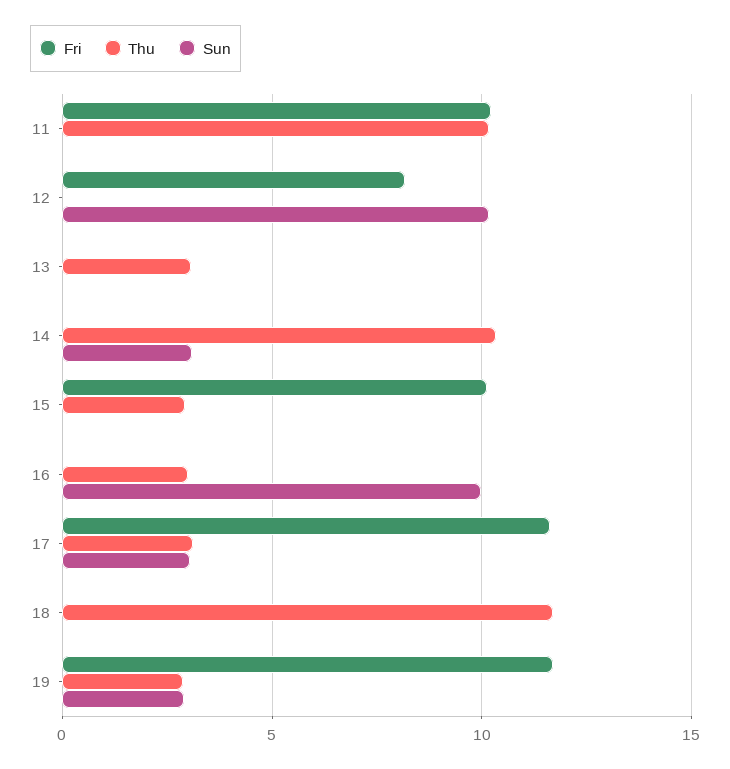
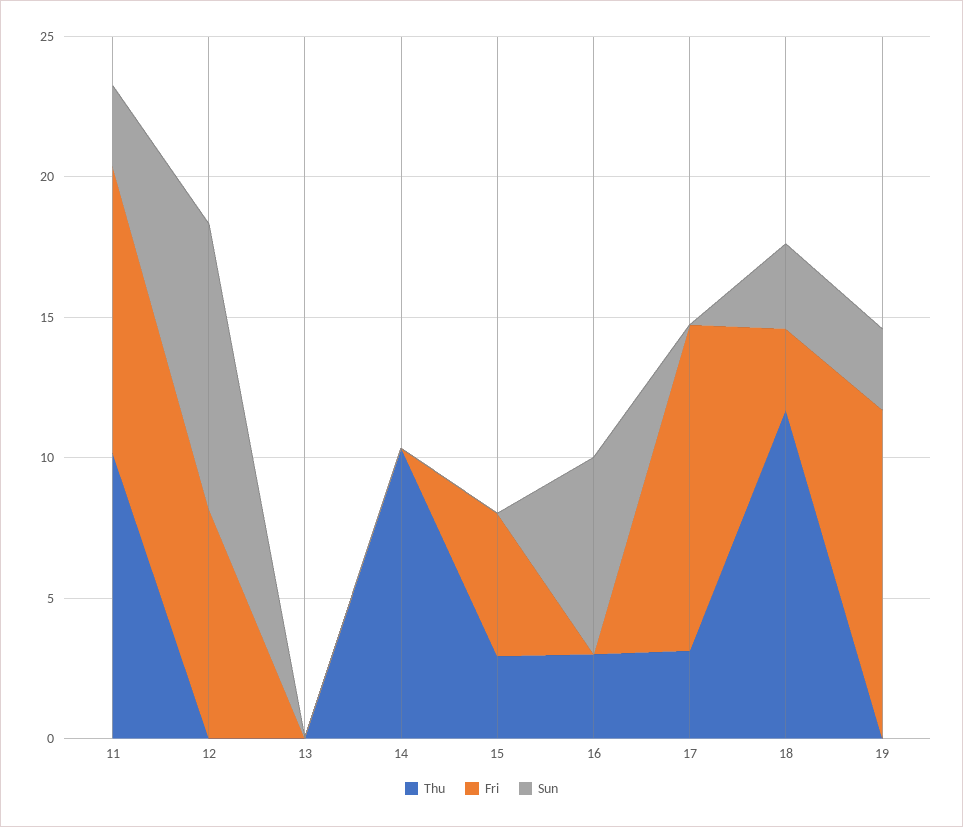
Sun, 11: 0 -> 3
Thu, 13: 3 -> 0
Sun, 14: 3 -> 0
Fri, 15: 10 -> 5
Sun, 16: 10 -> 7
Sun, 17: 3 -> 0
Fri, 18: 0 -> 3
Sun, 18: 0 -> 3
Thu, 19: 3 -> 0

